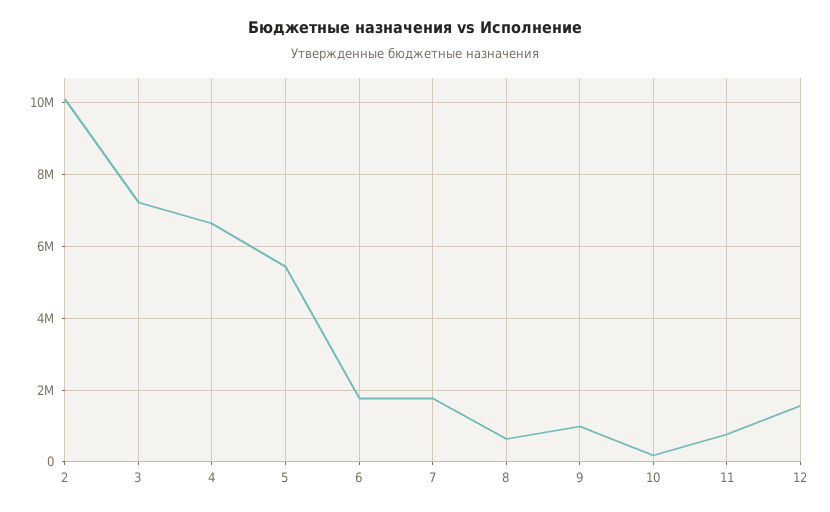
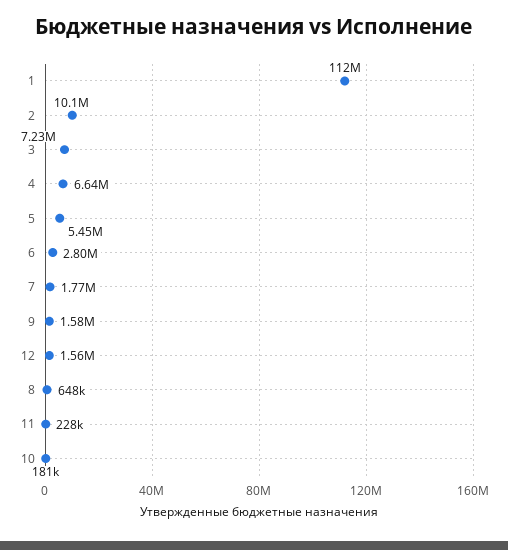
6: 1800000 -> 2800000
9: 1000000 -> 1580000
11: 800000 -> 228000
1: none -> 112000000

